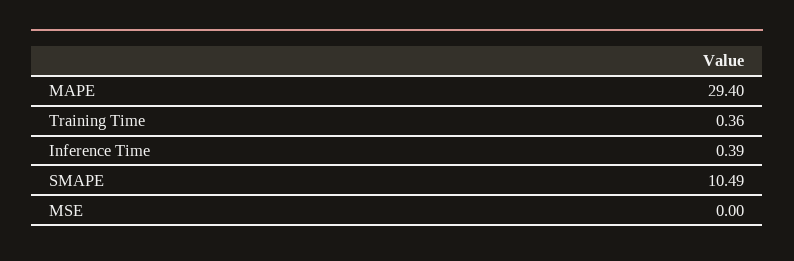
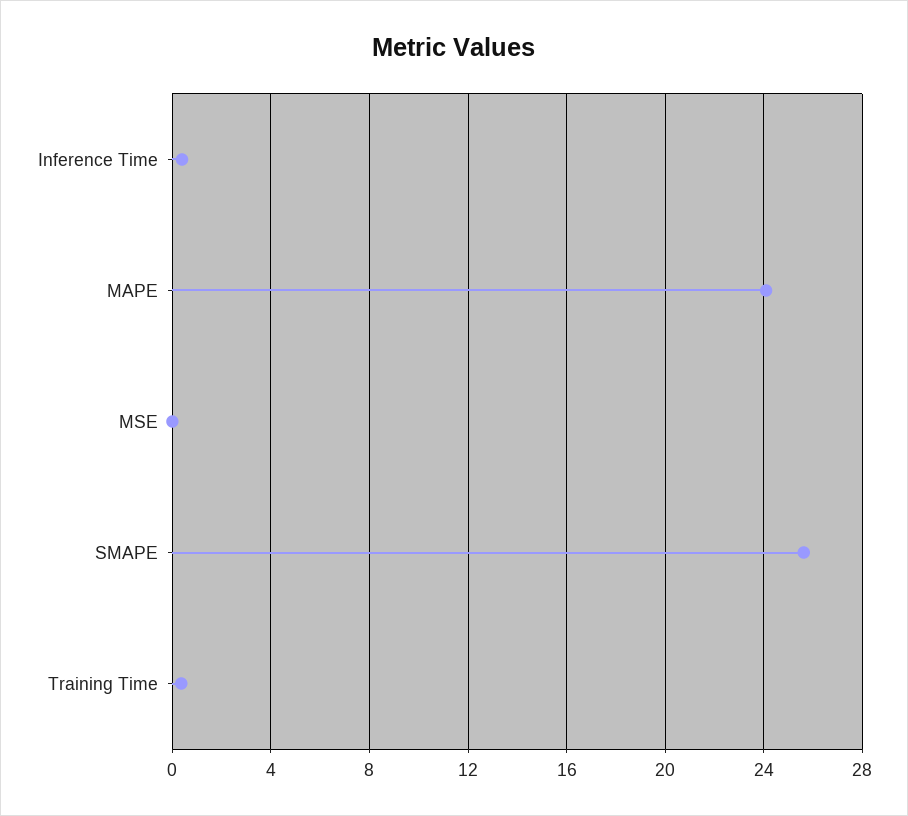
MAPE: 29.4 -> 24
SMAPE: 10.49 -> 25.5

